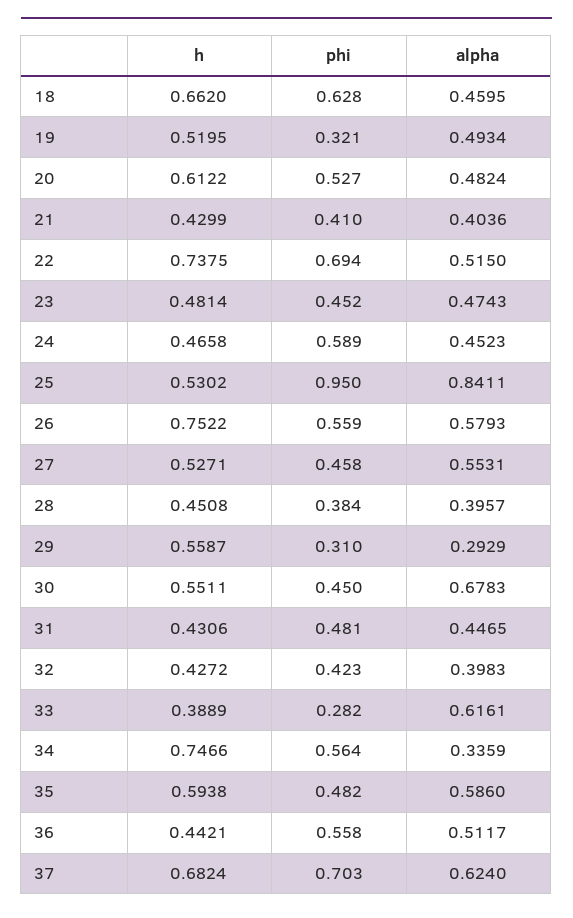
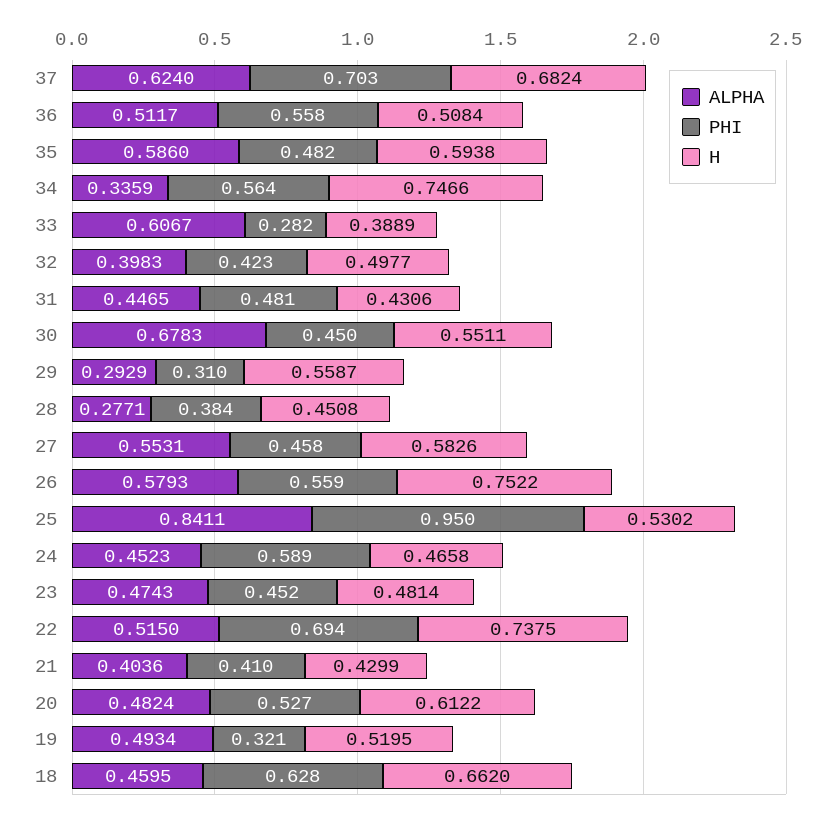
h, 27: 0.5271 -> 0.5826
alpha, 28: 0.3957 -> 0.2771
h, 32: 0.4272 -> 0.4977
alpha, 33: 0.6161 -> 0.6067
h, 36: 0.4421 -> 0.5084

